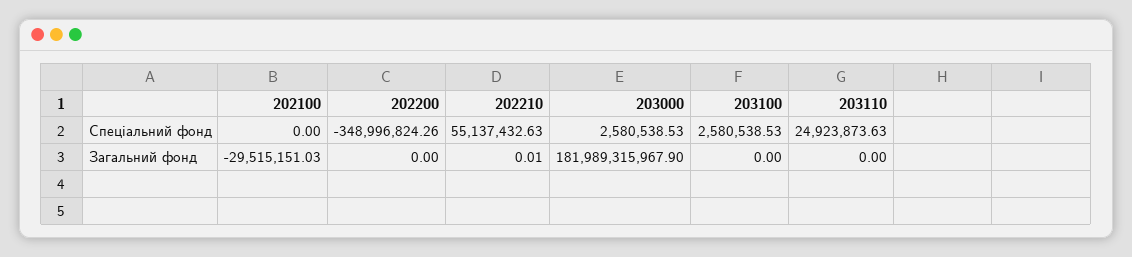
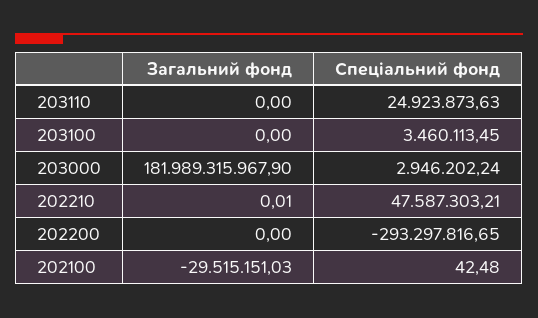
202100, Спеціальний фонд: 0 -> 42.48
202200, Спеціальний фонд: -348996824.26 -> -293297816.65
202210, Спеціальний фонд: 55137432.63 -> 47587303.21
203000, Спеціальний фонд: 2580538.53 -> 2946202.24
203100, Спеціальний фонд: 2580538.53 -> 3460113.45

